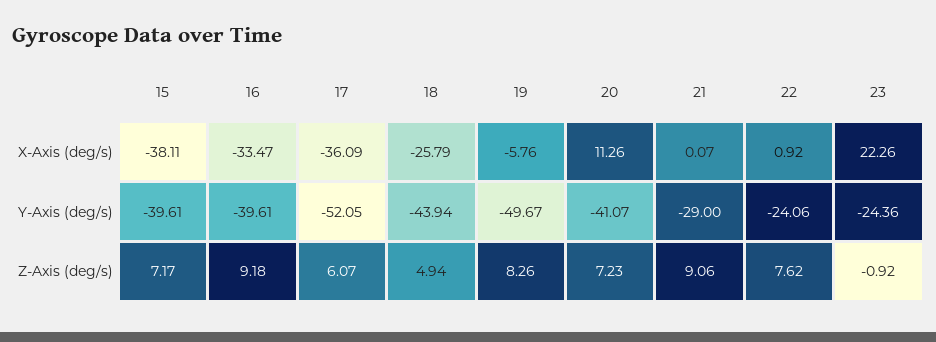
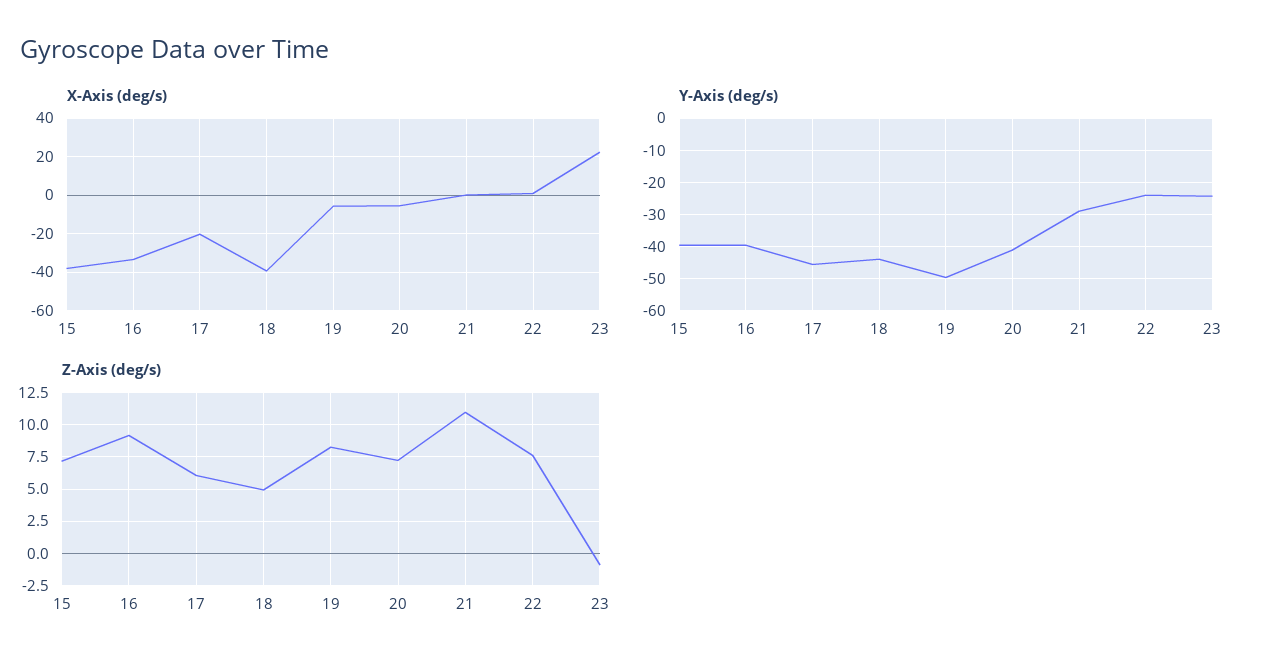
X-Axis (deg/s), 17: -36.09 -> -20
X-Axis (deg/s), 18: -25.79 -> -40
X-Axis (deg/s), 20: 11.26 -> -5
Y-Axis (deg/s), 17: -52.05 -> -46
Z-Axis (deg/s), 21: 9.06 -> 11

